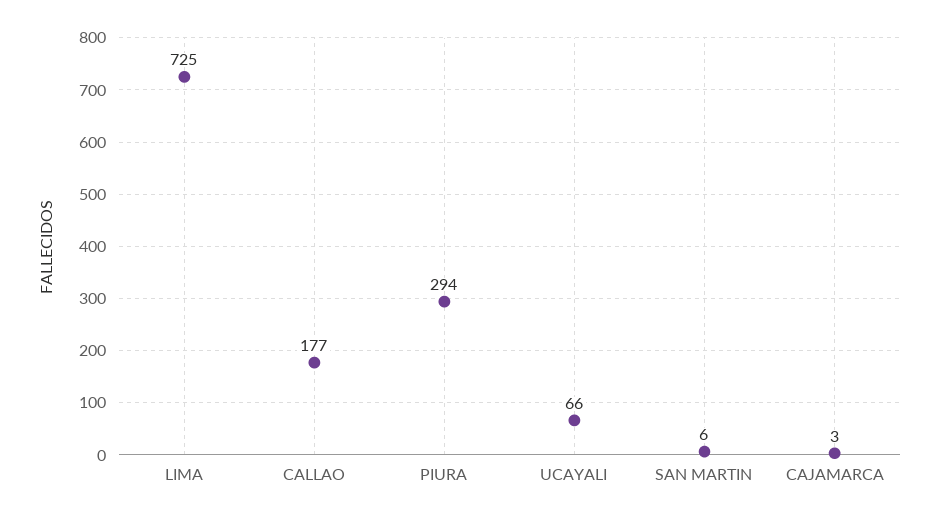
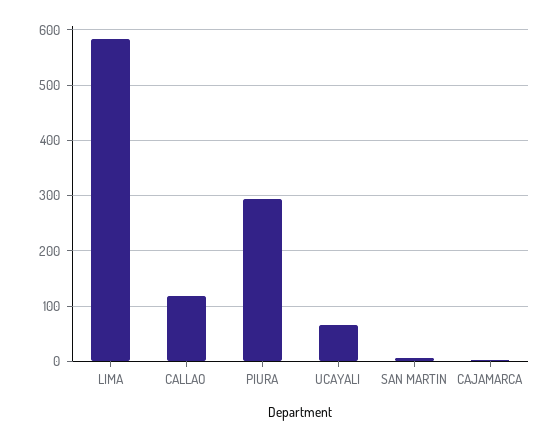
LIMA: 725 -> 580
CALLAO: 177 -> 120

